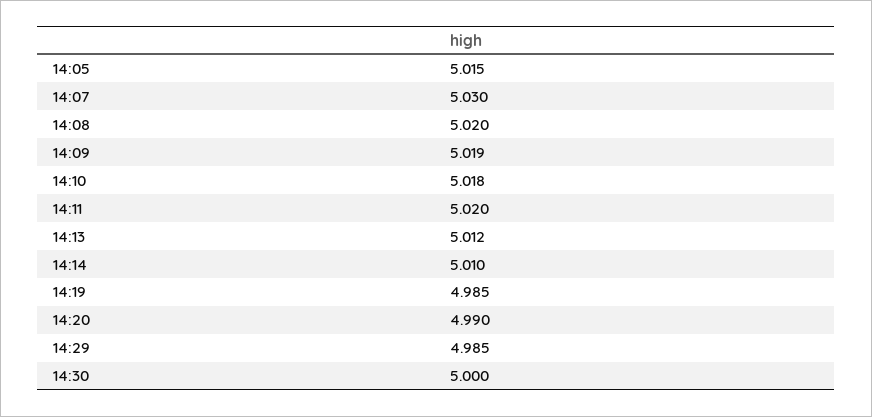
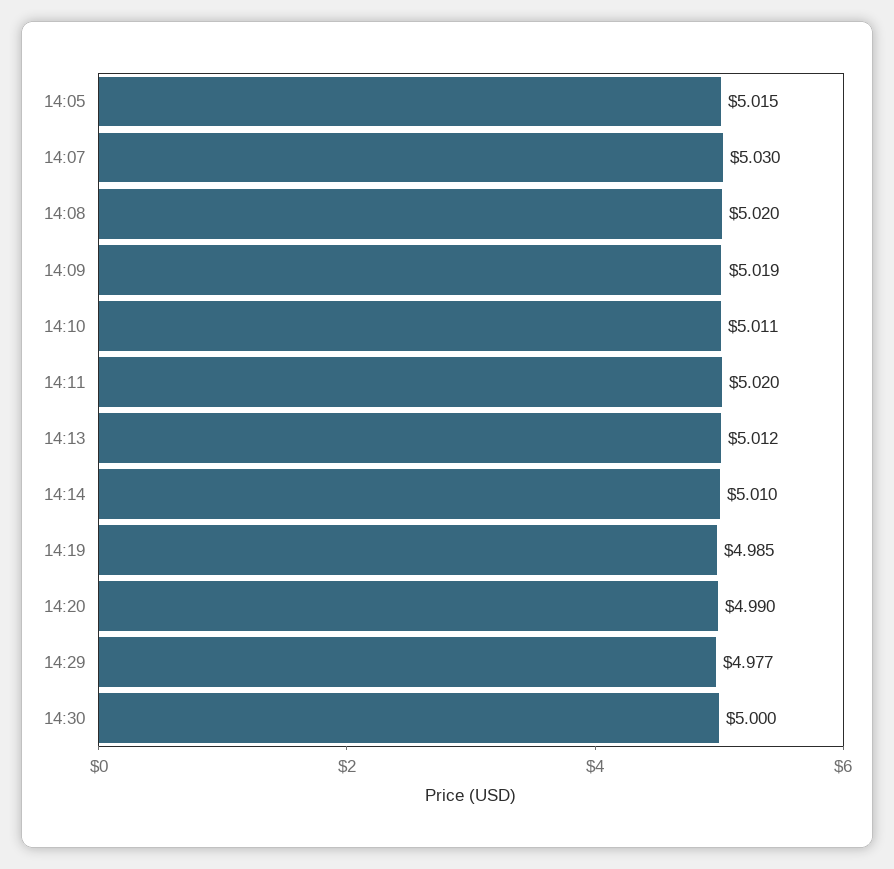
14:10: 5.018 -> 5.011
14:29: 4.985 -> 4.977

